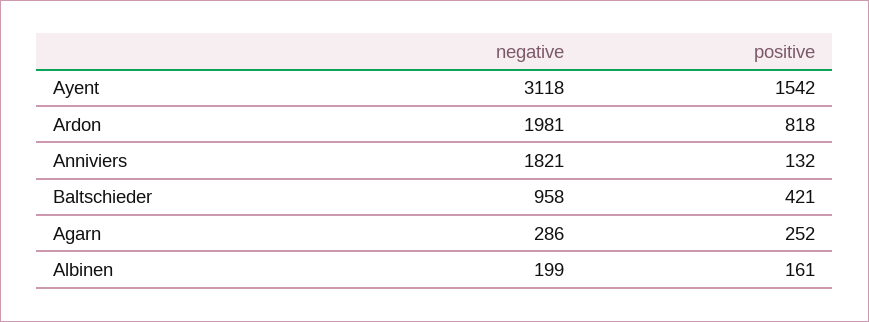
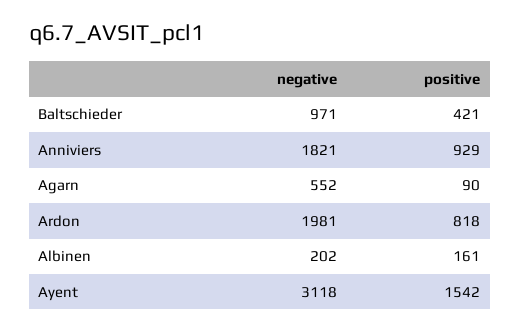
positive, Anniviers: 132 -> 929
negative, Baltschieder: 958 -> 971
negative, Agarn: 286 -> 552
positive, Agarn: 252 -> 90
negative, Albinen: 199 -> 202

